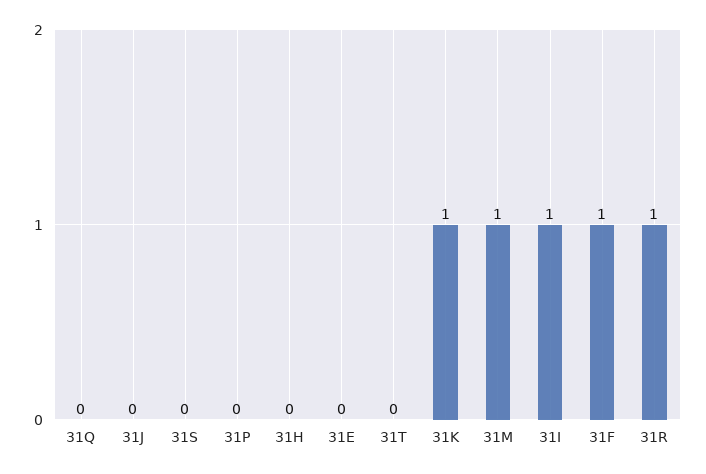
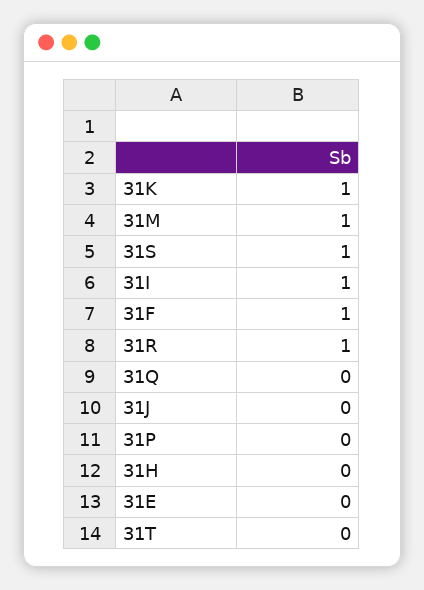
31S: 0 -> 1

